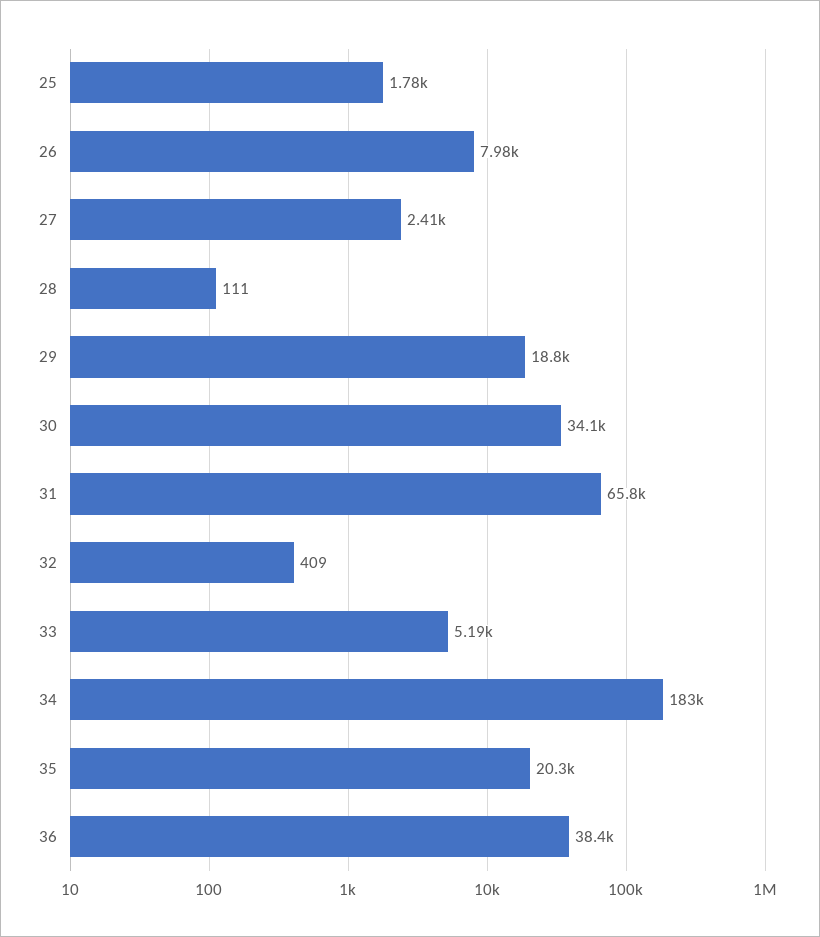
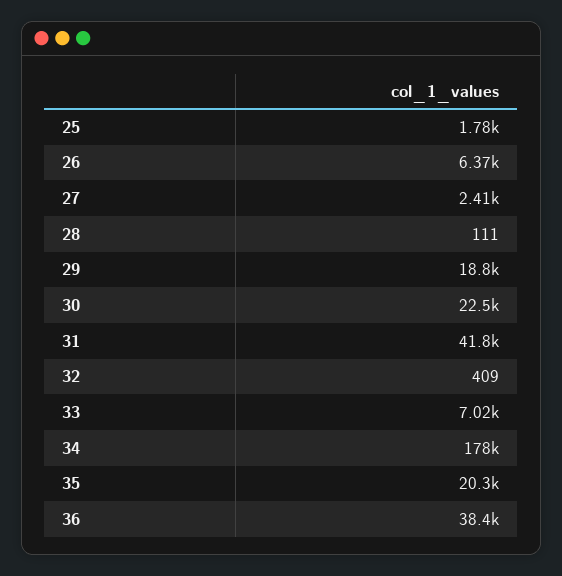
26: 7980 -> 6370
30: 34100 -> 22500
31: 65800 -> 41800
33: 5190 -> 7020
34: 183000 -> 178000

